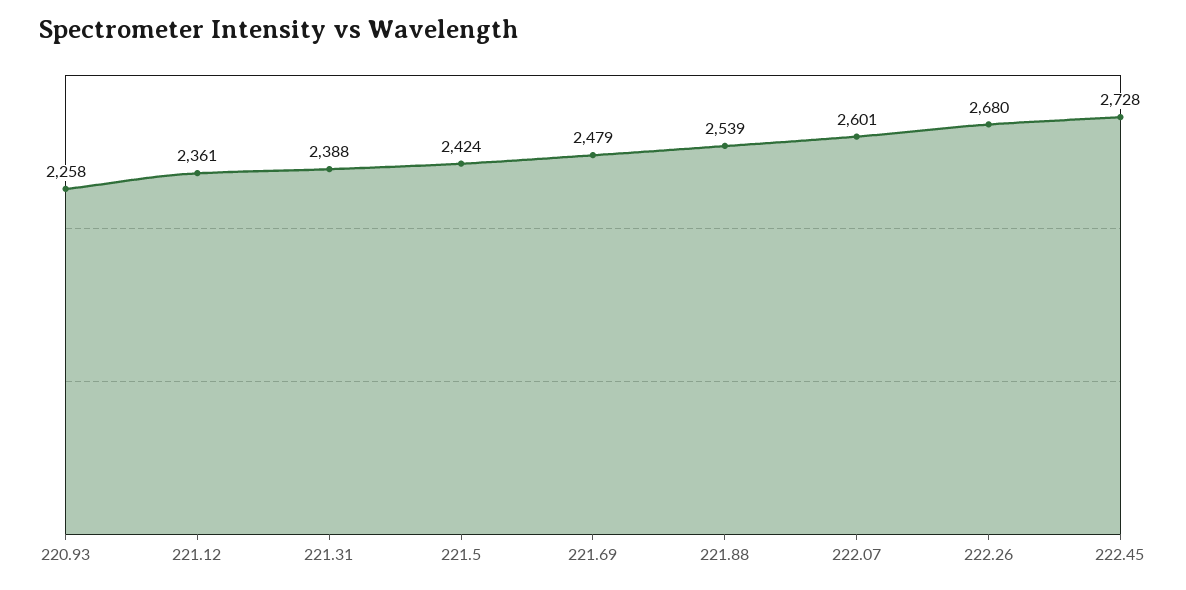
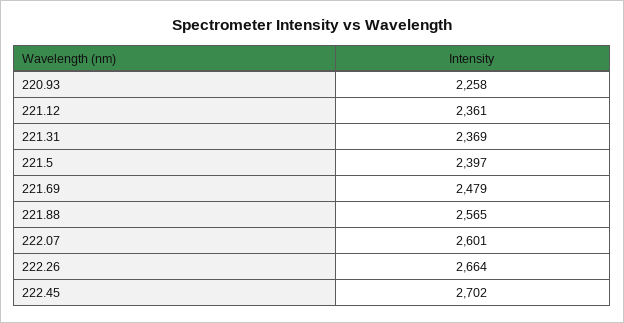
221.31: 2388 -> 2369
221.5: 2424 -> 2397
221.88: 2539 -> 2565
222.26: 2680 -> 2664
222.45: 2728 -> 2702

